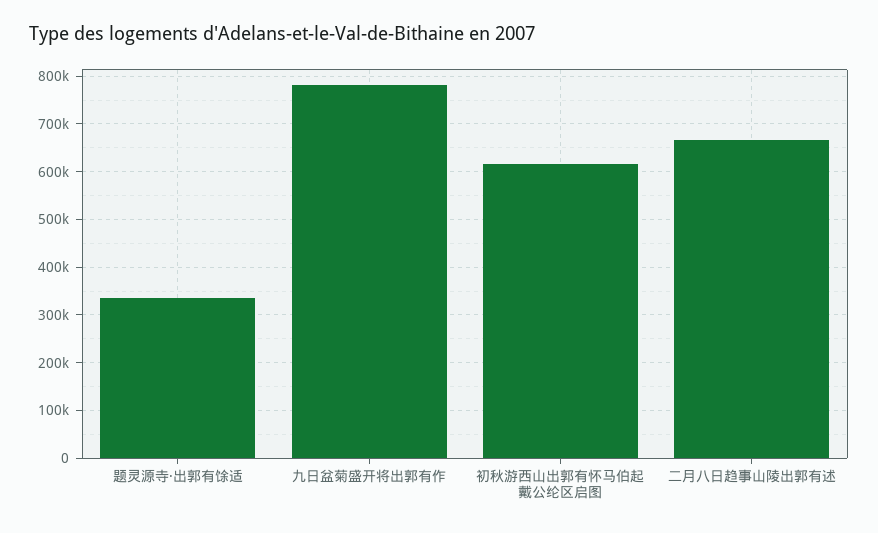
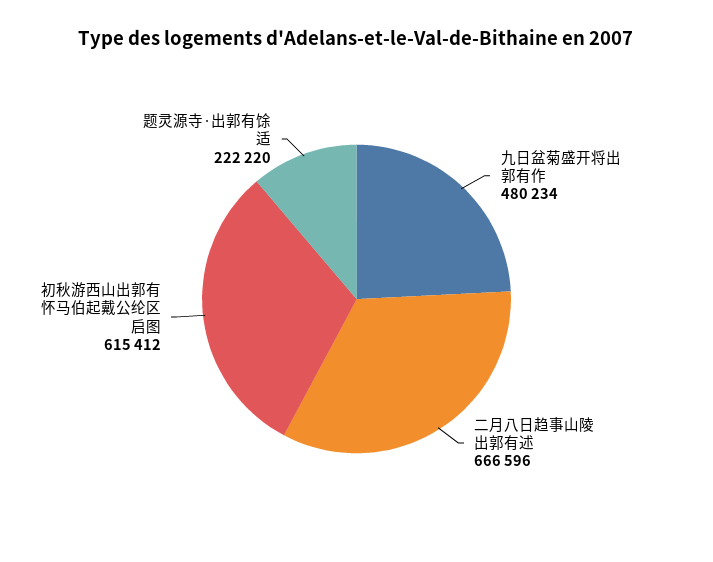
题灵源寺·出郭有馀适: 340000 -> 222220
九日盆菊盛开将出郭有作: 780000 -> 480234

